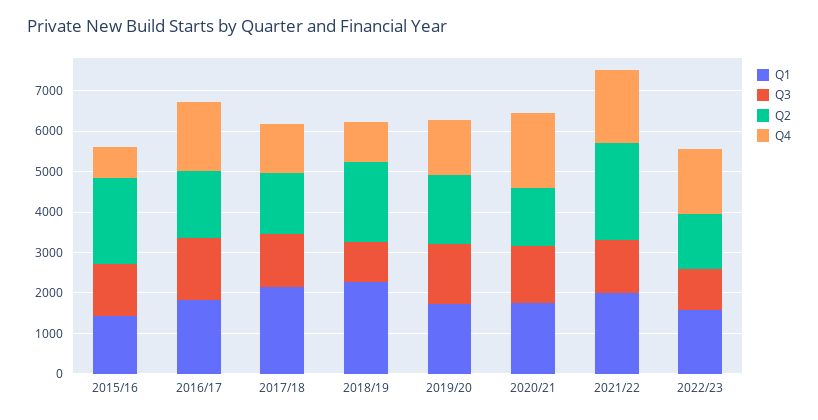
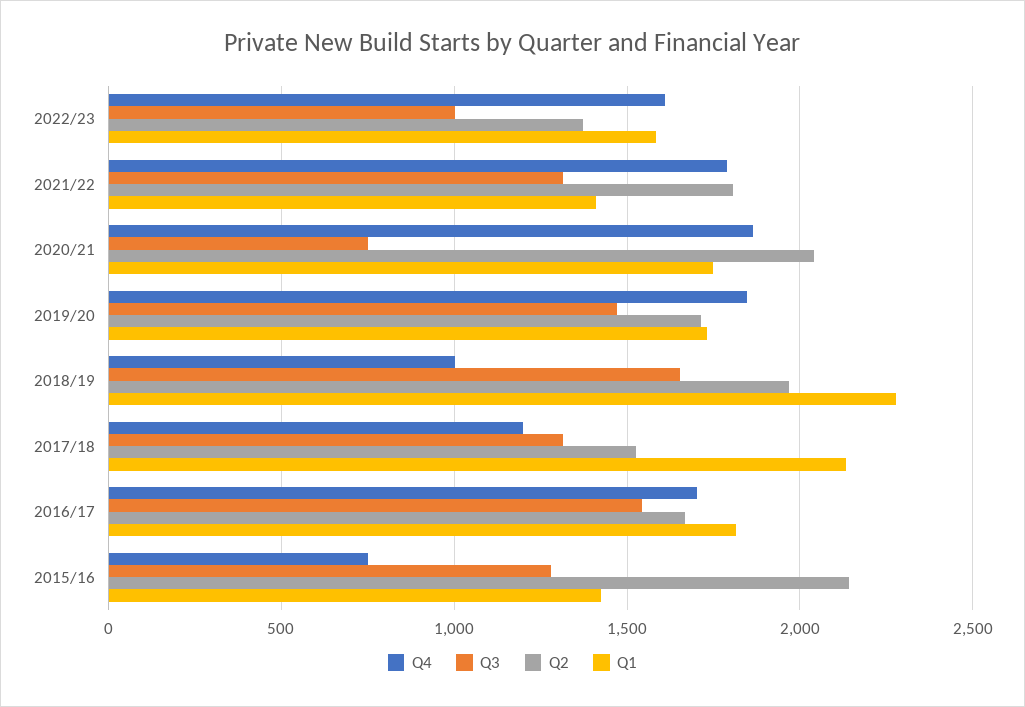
Q3, 2018/19: 1000 -> 1650
Q4, 2019/20: 1400 -> 1850
Q3, 2020/21: 1400 -> 750
Q2, 2020/21: 1400 -> 2050
Q1, 2021/22: 2000 -> 1400
Q2, 2021/22: 2400 -> 1800

